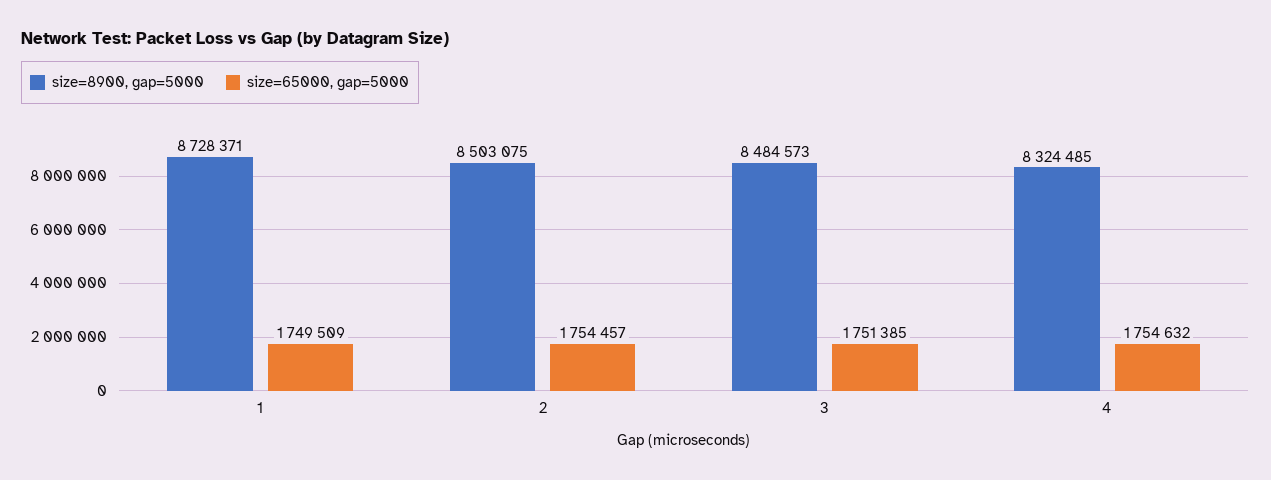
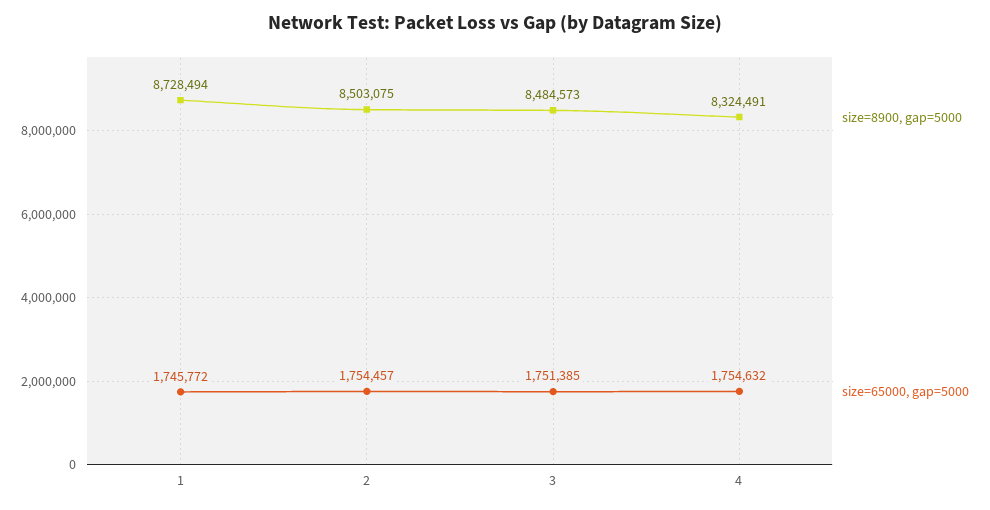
size=8900, gap=5000, 1: 8728371 -> 8728494
size=65000, gap=5000, 1: 1749509 -> 1745772
size=8900, gap=5000, 4: 8324485 -> 8324491

